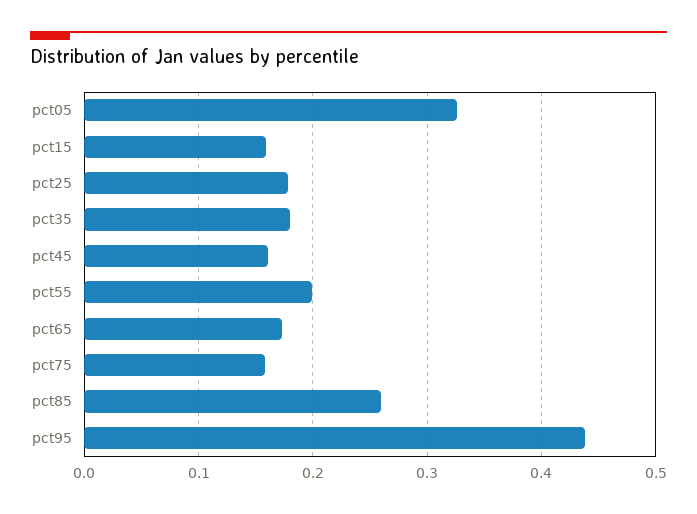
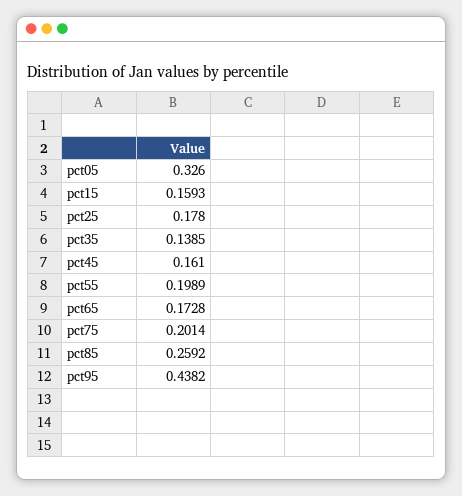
pct35: 0.18 -> 0.1385
pct75: 0.16 -> 0.2014

